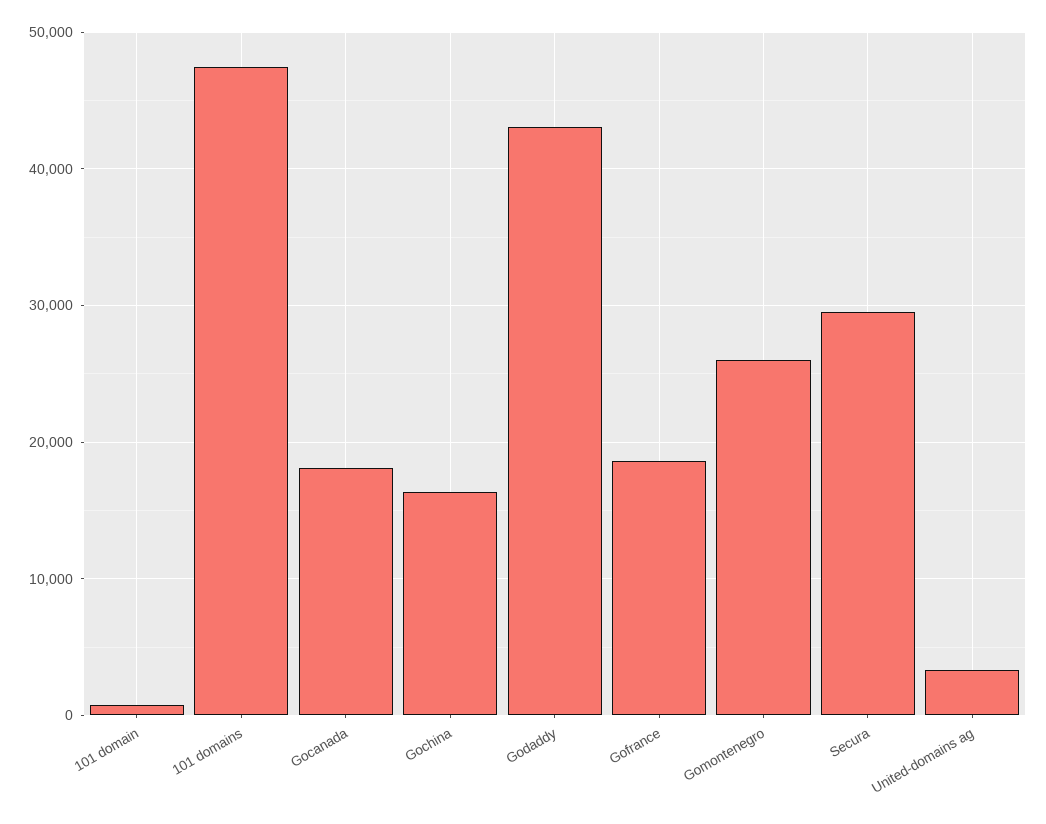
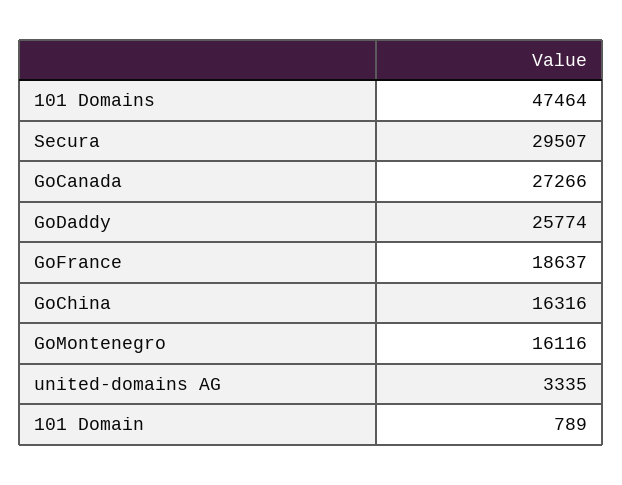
Gocanada: 18000 -> 27266
Godaddy: 43000 -> 25774
Gomontenegro: 26000 -> 16116

